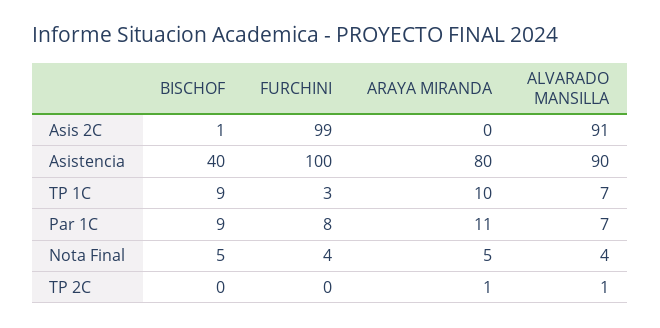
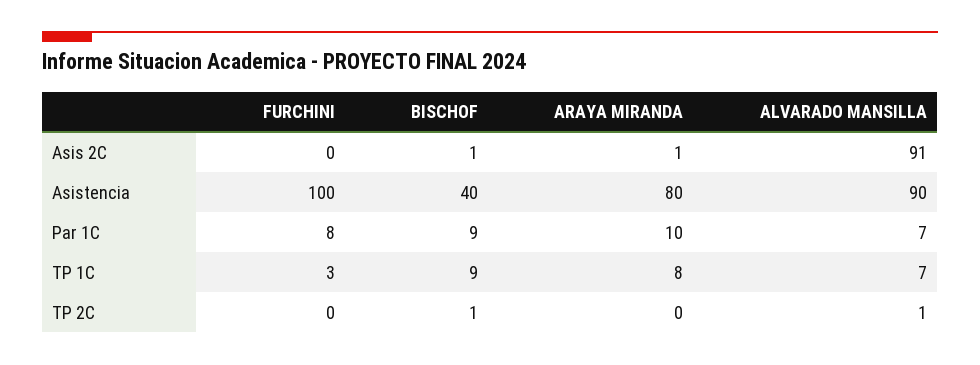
FURCHINI, Asis 2C: 99 -> 0
ARAYA MIRANDA, Asis 2C: 0 -> 1
ARAYA MIRANDA, TP 1C: 10 -> 8
ARAYA MIRANDA, Par 1C: 11 -> 10
BISCHOF, Nota Final: 5 -> none
FURCHINI, Nota Final: 4 -> none
ARAYA MIRANDA, Nota Final: 5 -> none
ALVARADO MANSILLA, Nota Final: 4 -> none
BISCHOF, TP 2C: 0 -> 1
ARAYA MIRANDA, TP 2C: 1 -> 0

